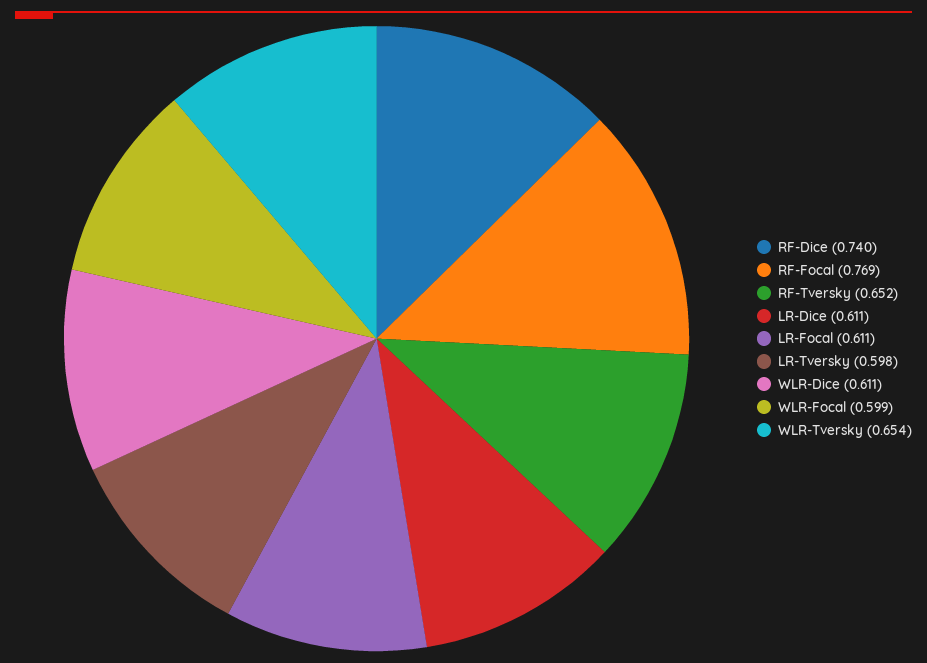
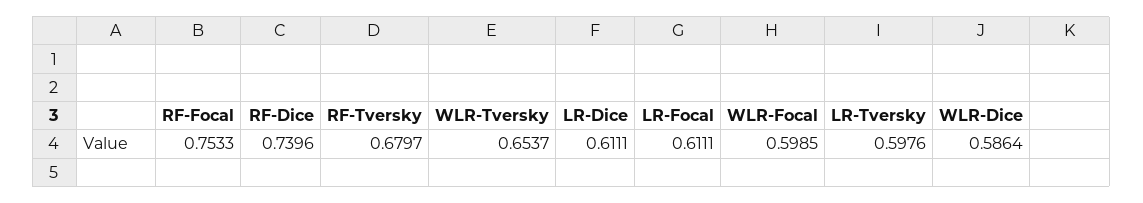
RF-Focal: 0.769 -> 0.7533
RF-Tversky: 0.652 -> 0.6797
WLR-Dice: 0.611 -> 0.5864

